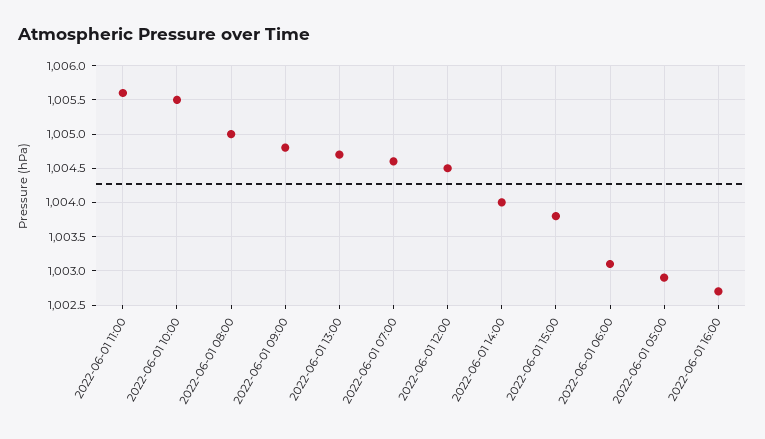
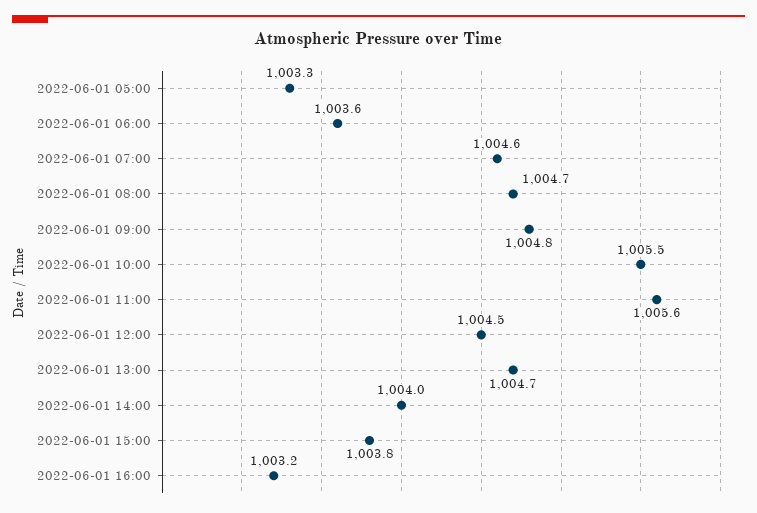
2022-06-01 08:00: 1005 -> 1004.7
2022-06-01 06:00: 1003.1 -> 1003.6
2022-06-01 05:00: 1002.9 -> 1003.3
2022-06-01 16:00: 1002.7 -> 1003.2

